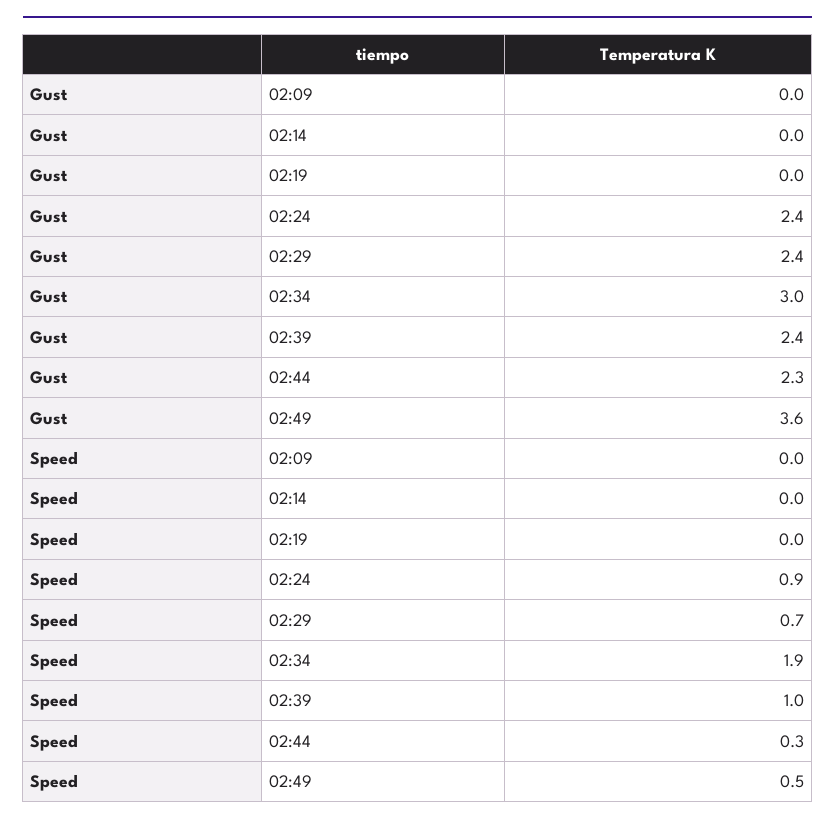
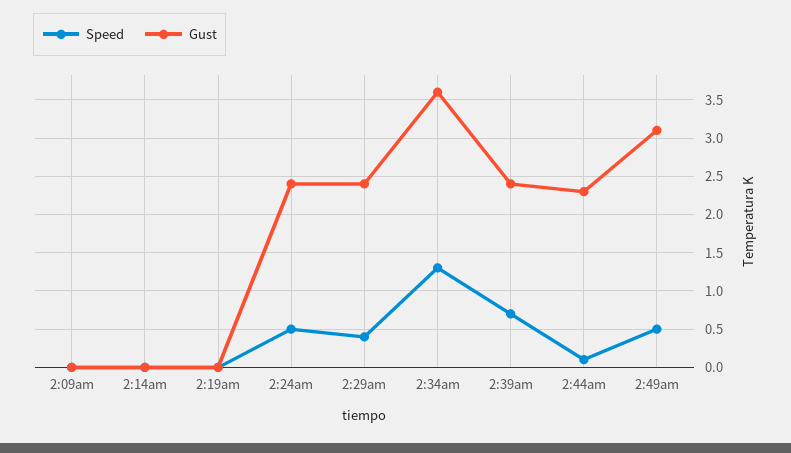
Gust, 02:34: 3 -> 3.6
Gust, 02:49: 3.6 -> 3.1
Speed, 02:24: 0.9 -> 0.5
Speed, 02:29: 0.7 -> 0.4
Speed, 02:34: 1.9 -> 1.3
Speed, 02:39: 1 -> 0.7
Speed, 02:44: 0.3 -> 0.1

